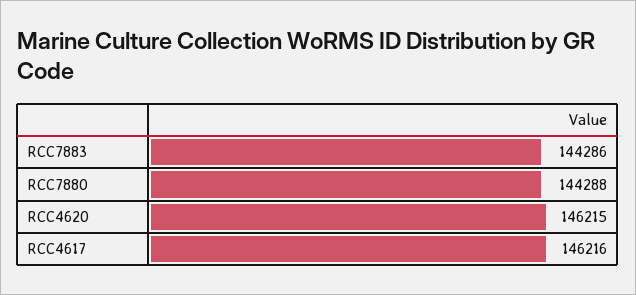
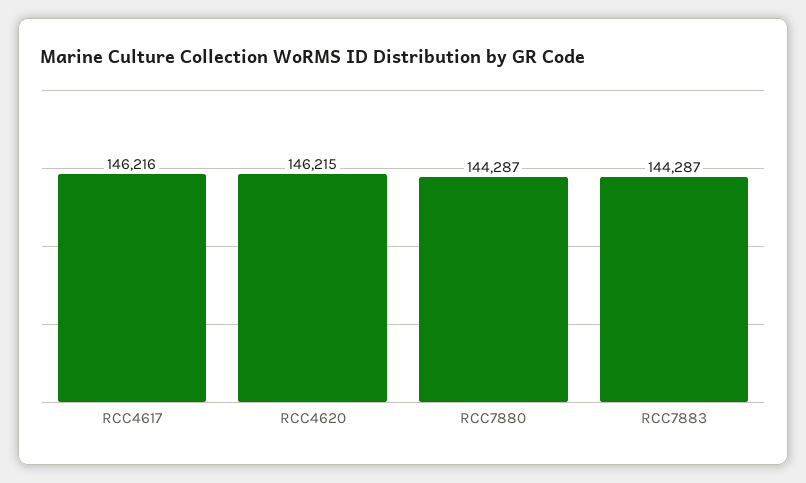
RCC7883: 144286 -> 144287
RCC7880: 144288 -> 144287

